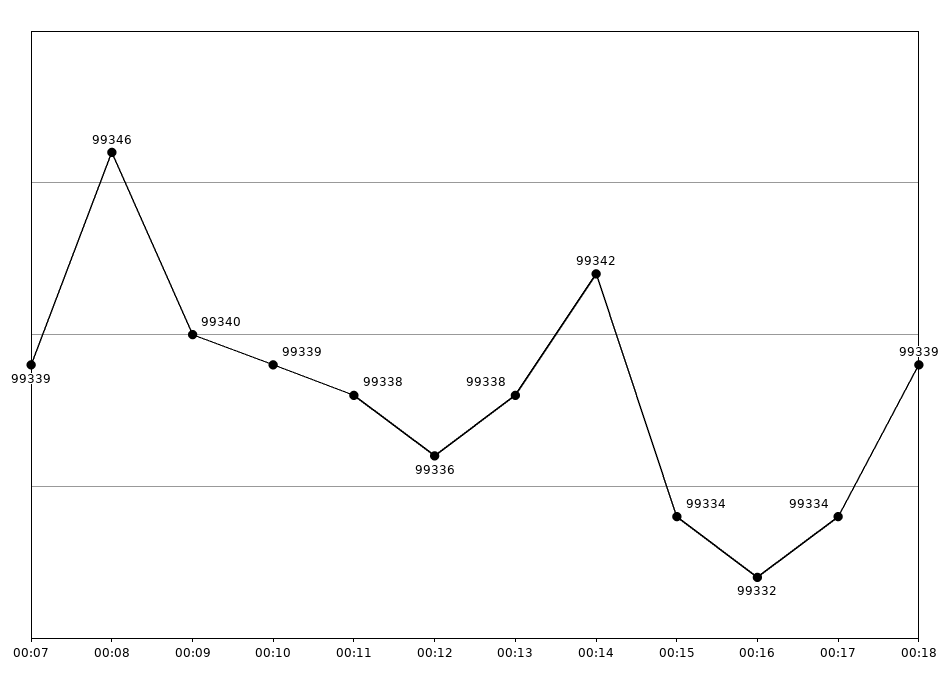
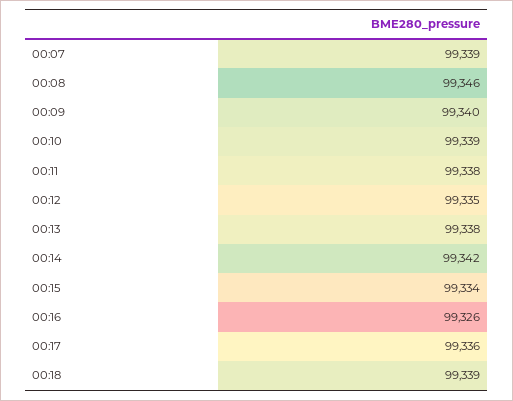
00:12: 99336 -> 99335
00:16: 99332 -> 99326
00:17: 99334 -> 99336

